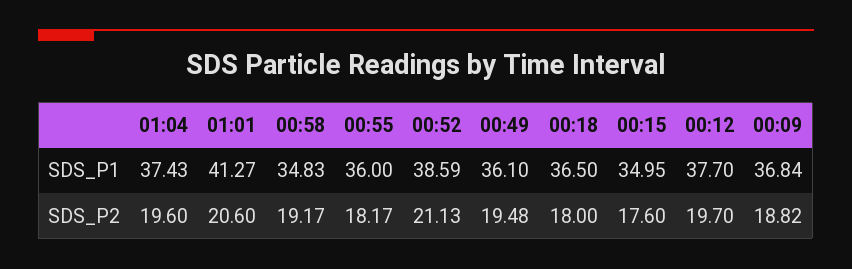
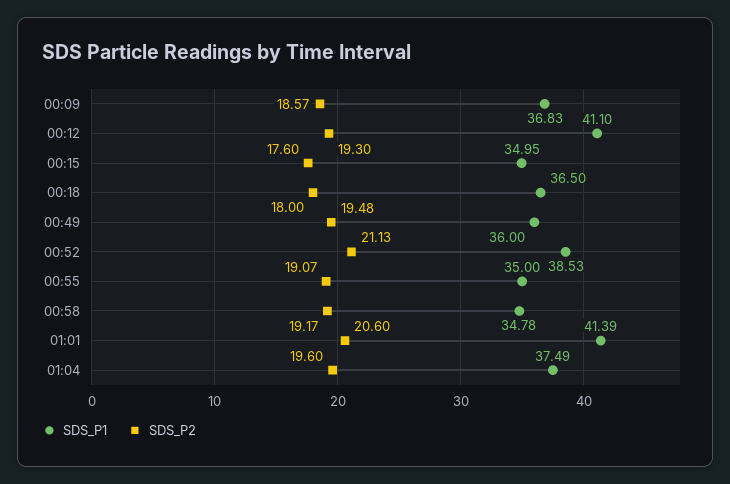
SDS_P1, 01:04: 37.43 -> 37.49
SDS_P1, 01:01: 41.27 -> 41.39
SDS_P1, 00:58: 34.83 -> 34.78
SDS_P1, 00:55: 36 -> 35
SDS_P1, 00:52: 38.59 -> 38.53
SDS_P1, 00:49: 36.1 -> 36
SDS_P1, 00:12: 37.7 -> 41.1
SDS_P1, 00:09: 36.84 -> 36.83
SDS_P2, 00:55: 18.17 -> 19.07
SDS_P2, 00:12: 19.7 -> 19.3
SDS_P2, 00:09: 18.82 -> 18.57

